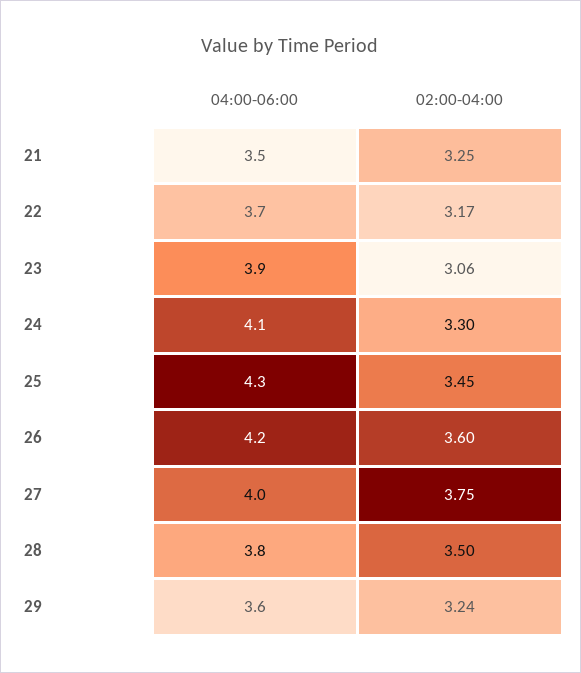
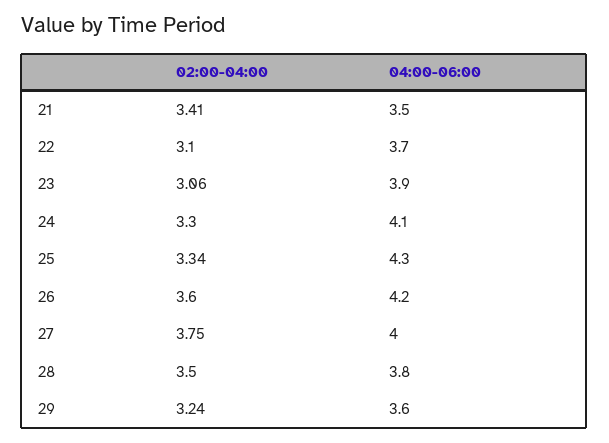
02:00-04:00, 21: 3.25 -> 3.41
02:00-04:00, 22: 3.17 -> 3.1
02:00-04:00, 25: 3.45 -> 3.34

